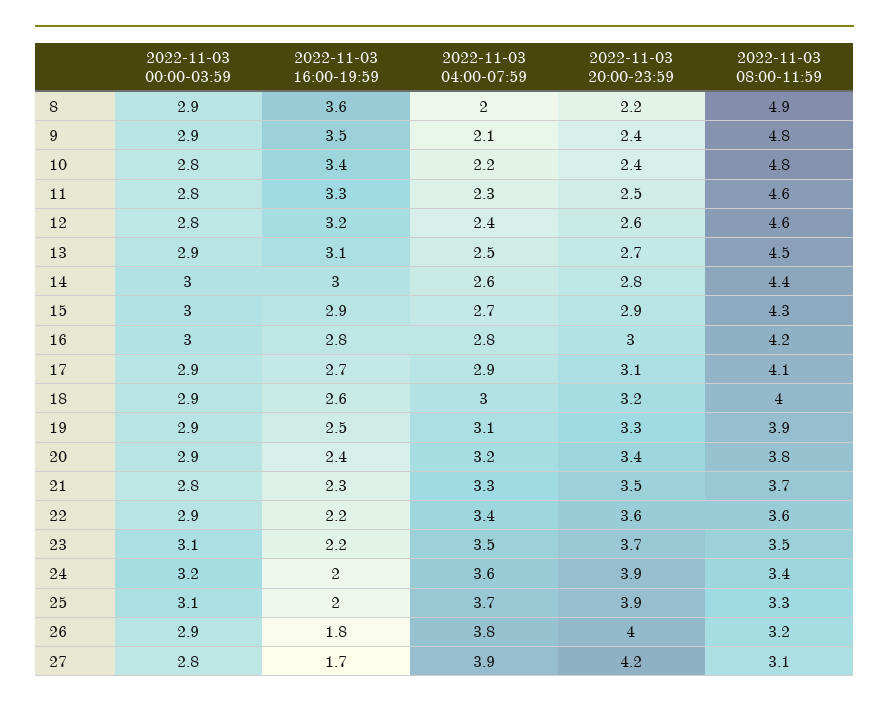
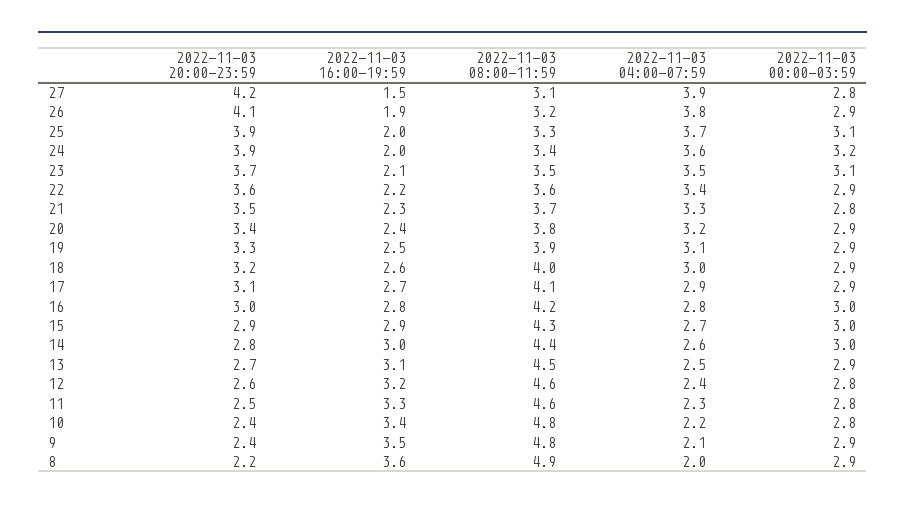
2022-11-03 16:00-19:59, 23: 2.2 -> 2.1
2022-11-03 16:00-19:59, 26: 1.8 -> 1.9
2022-11-03 20:00-23:59, 26: 4 -> 4.1
2022-11-03 16:00-19:59, 27: 1.7 -> 1.5

